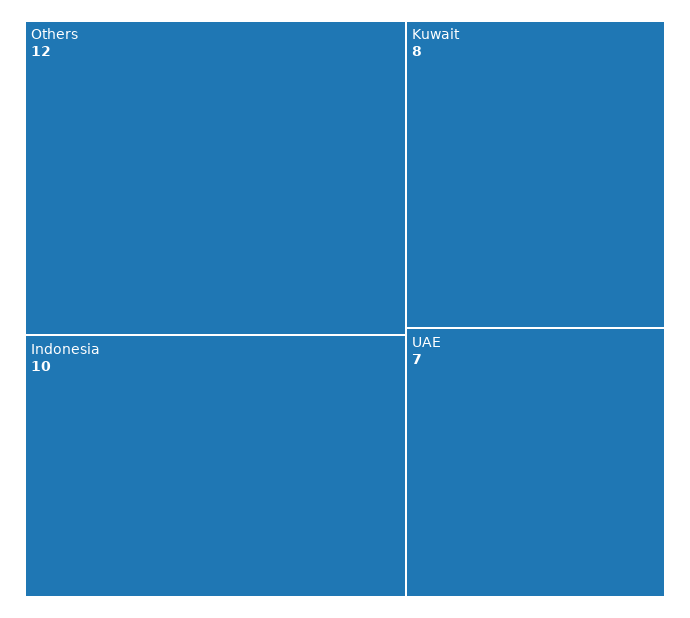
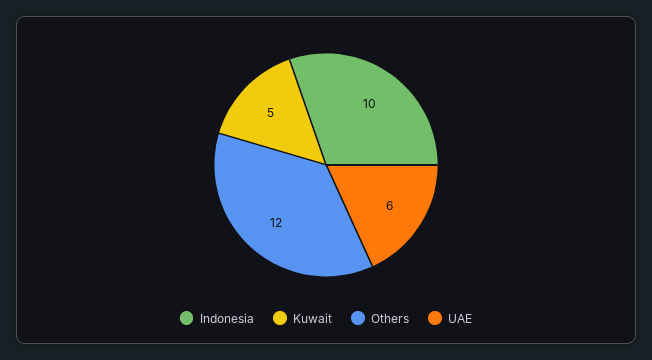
Kuwait: 8 -> 5
UAE: 7 -> 6

